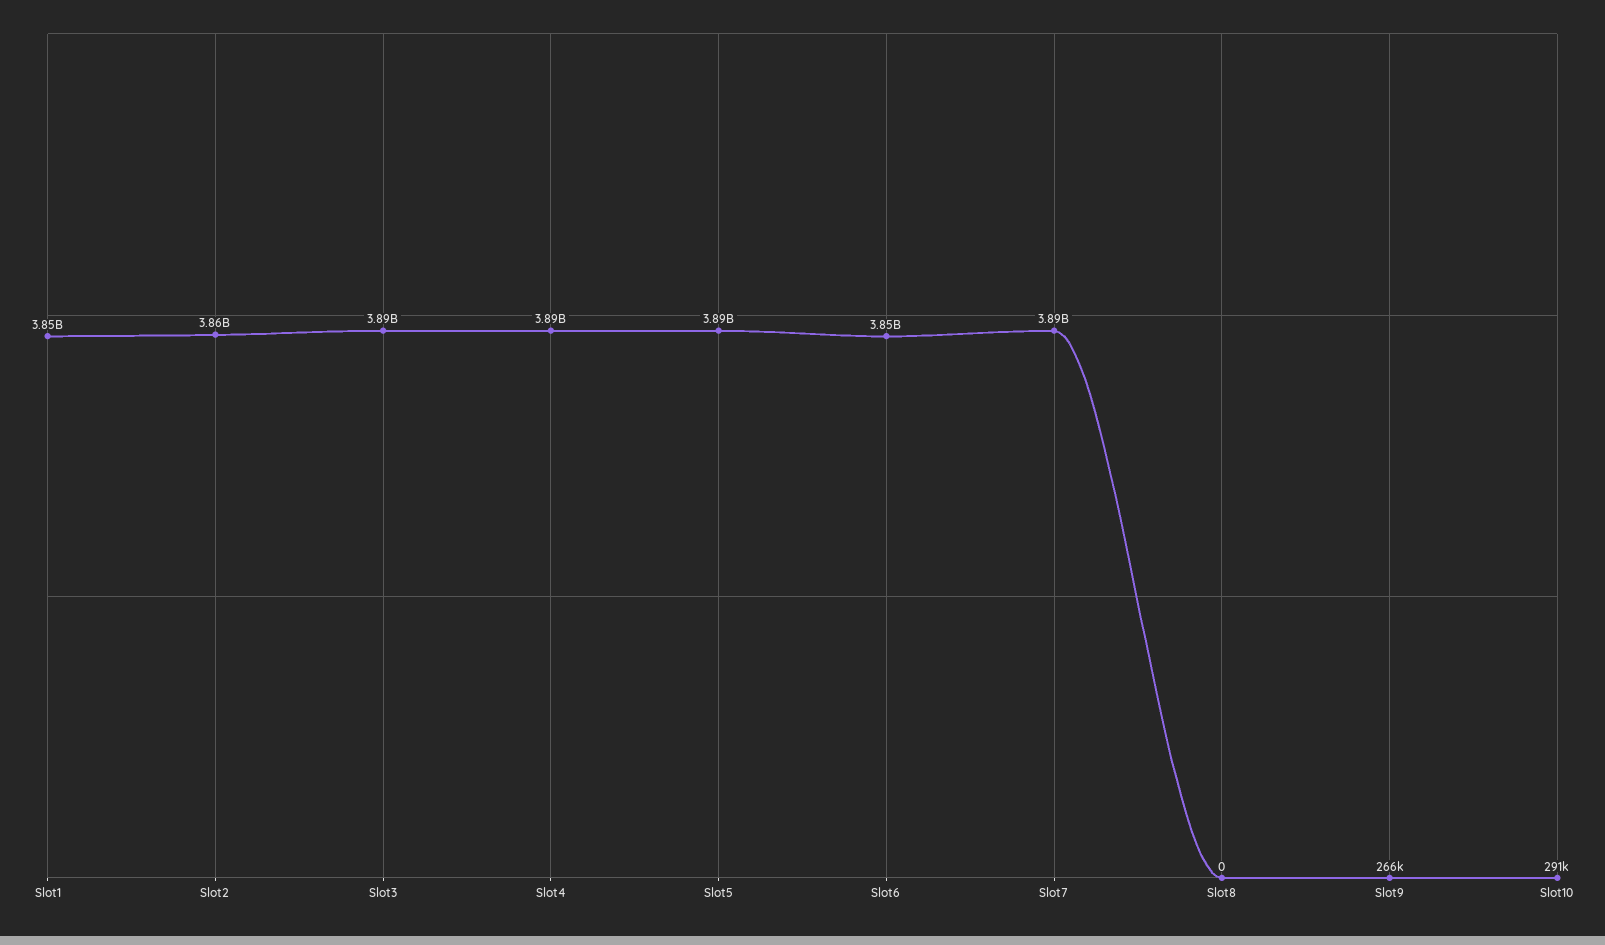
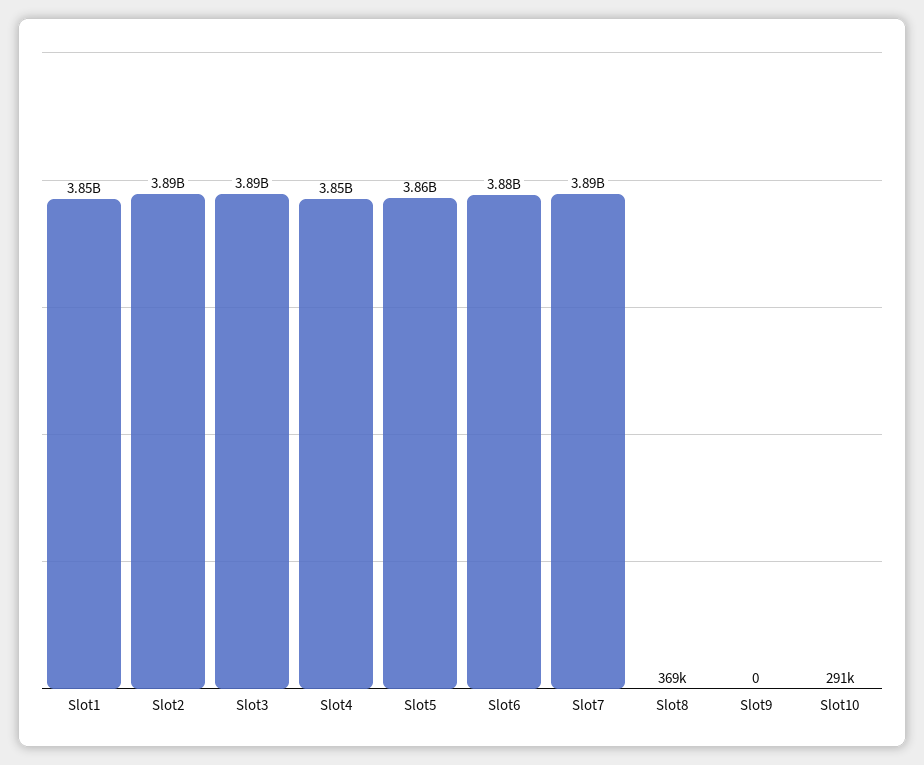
Slot2: 3860000000 -> 3890000000
Slot4: 3890000000 -> 3850000000
Slot5: 3890000000 -> 3860000000
Slot6: 3850000000 -> 3880000000
Slot8: 0 -> 369000
Slot9: 266000 -> 0

